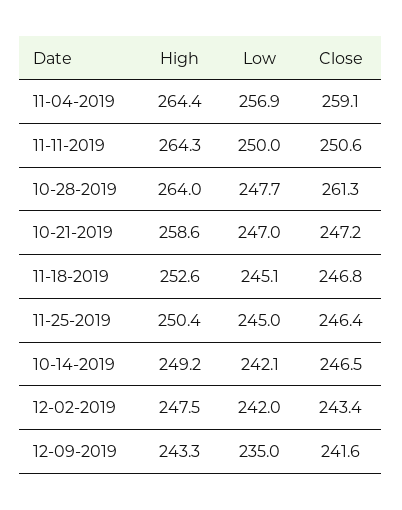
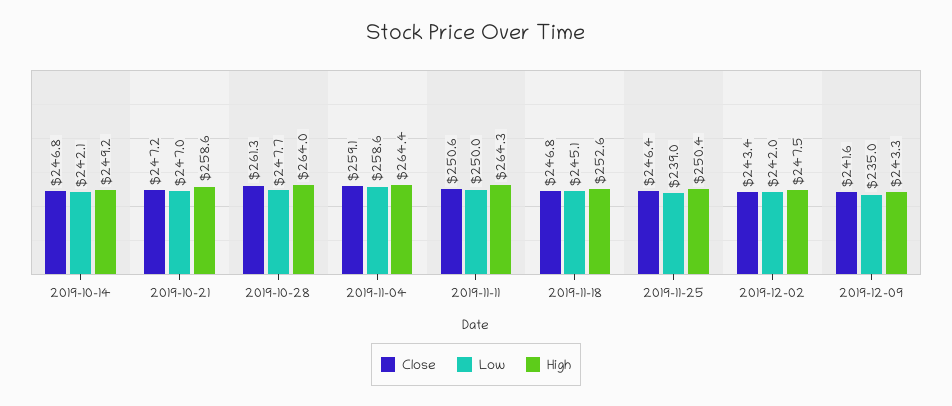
Low, 11-04-2019: 256.9 -> 258.6
Low, 11-25-2019: 245 -> 239
Close, 10-14-2019: 246.5 -> 246.8

